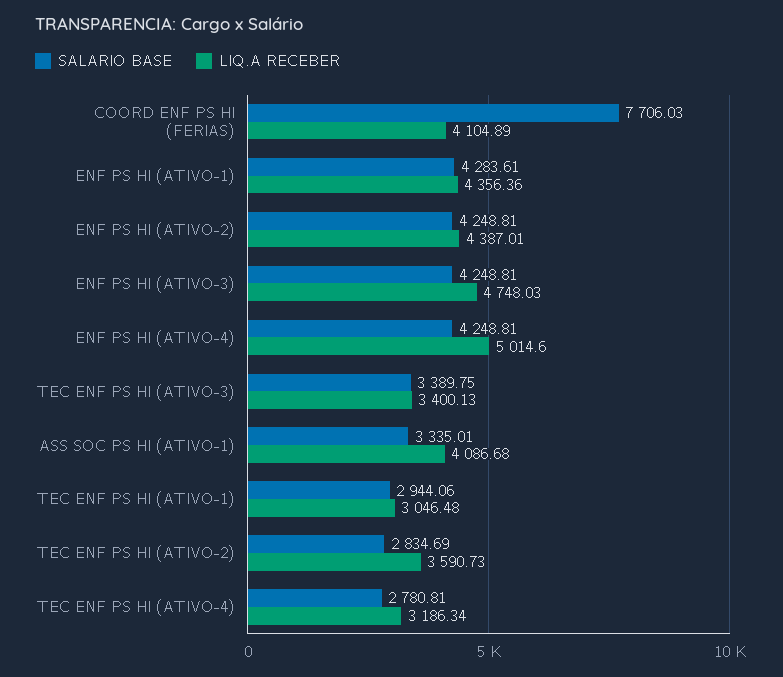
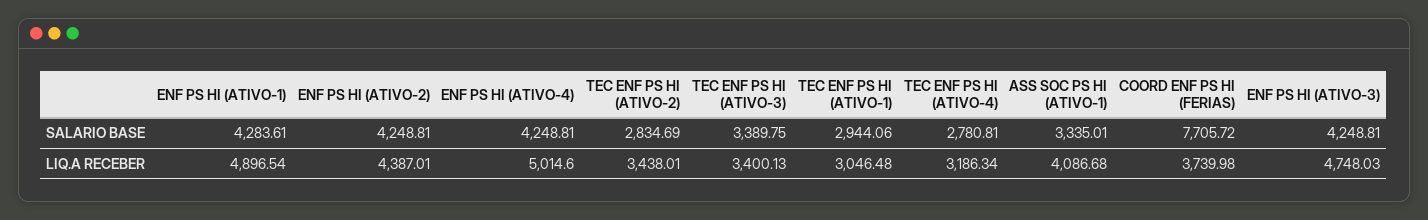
SALARIO BASE, COORD ENF PS HI (FERIAS): 7706.03 -> 7705.72
LIQ.A RECEBER, COORD ENF PS HI (FERIAS): 4104.89 -> 3739.98
LIQ.A RECEBER, ENF PS HI (ATIVO-1): 4356.36 -> 4896.54
LIQ.A RECEBER, TEC ENF PS HI (ATIVO-2): 3590.73 -> 3438.01

